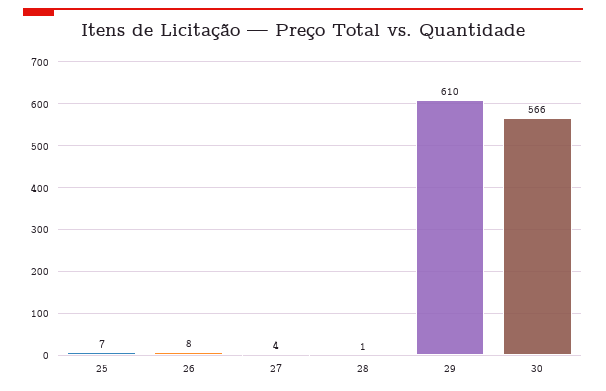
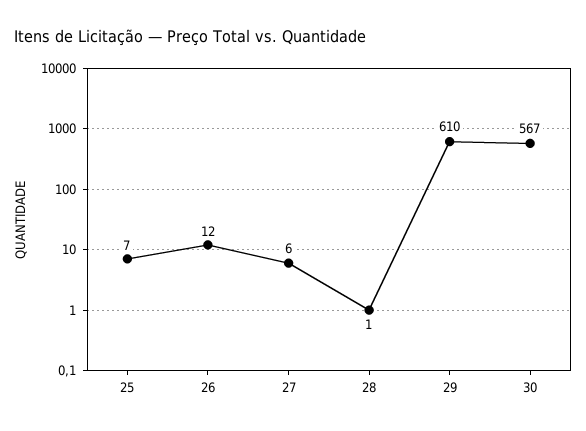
26: 8 -> 12
27: 4 -> 6
30: 566 -> 567

